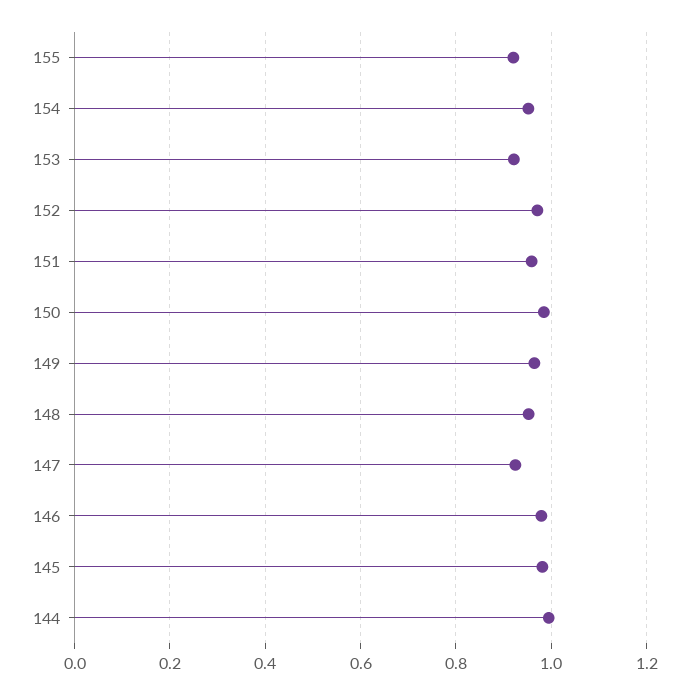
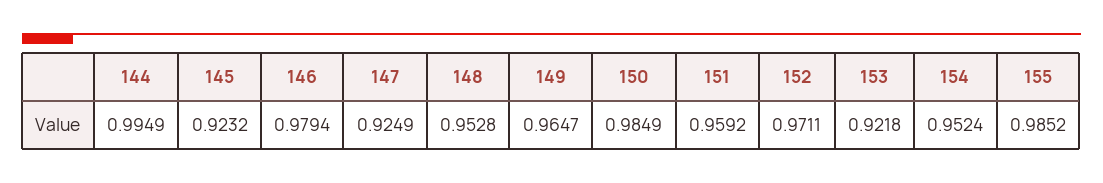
155: 0.92 -> 0.9852
145: 0.98 -> 0.9232

